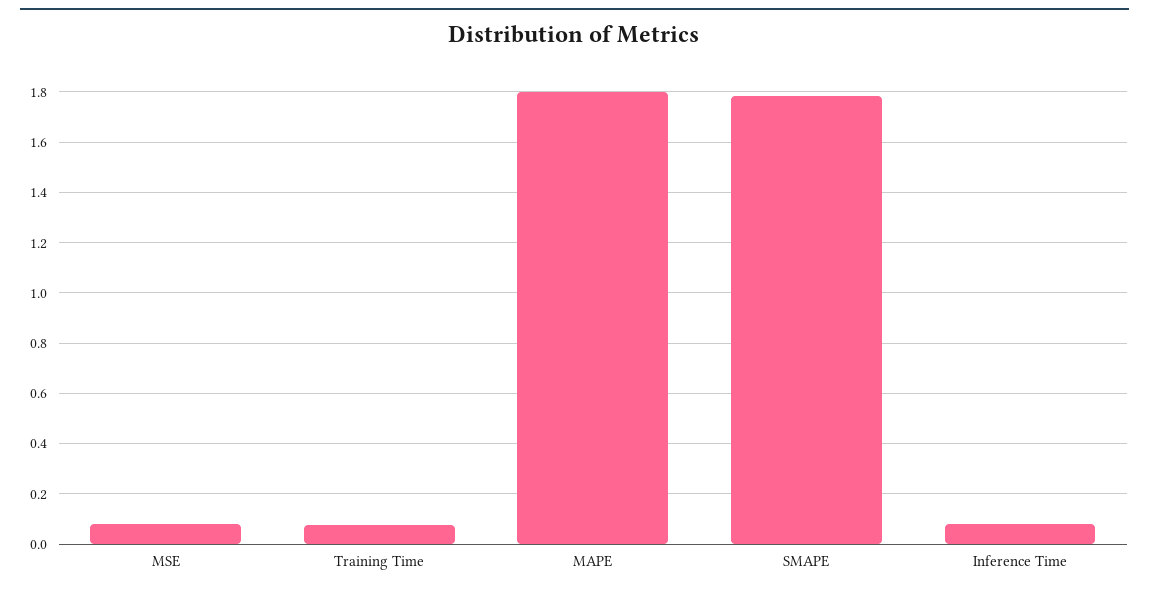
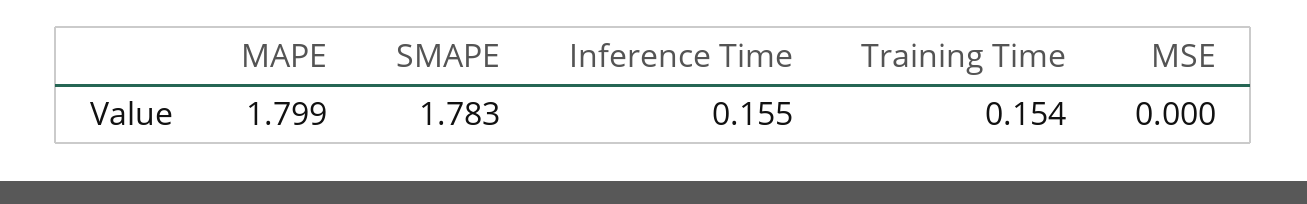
MSE: 0.075 -> 0
Training Time: 0.075 -> 0.154
Inference Time: 0.075 -> 0.155

